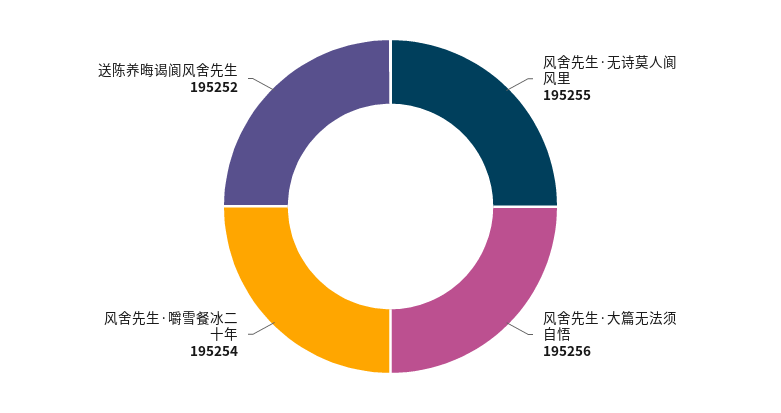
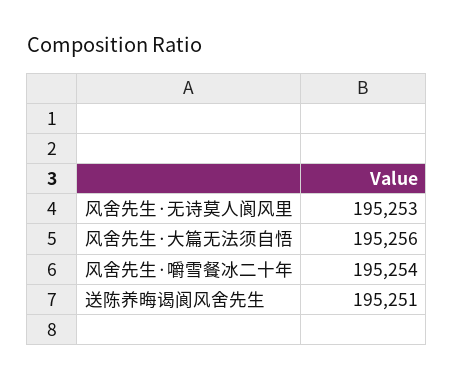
风舍先生·无诗莫人阆风里: 195255 -> 195253
送陈养晦谒阆风舍先生: 195252 -> 195251

